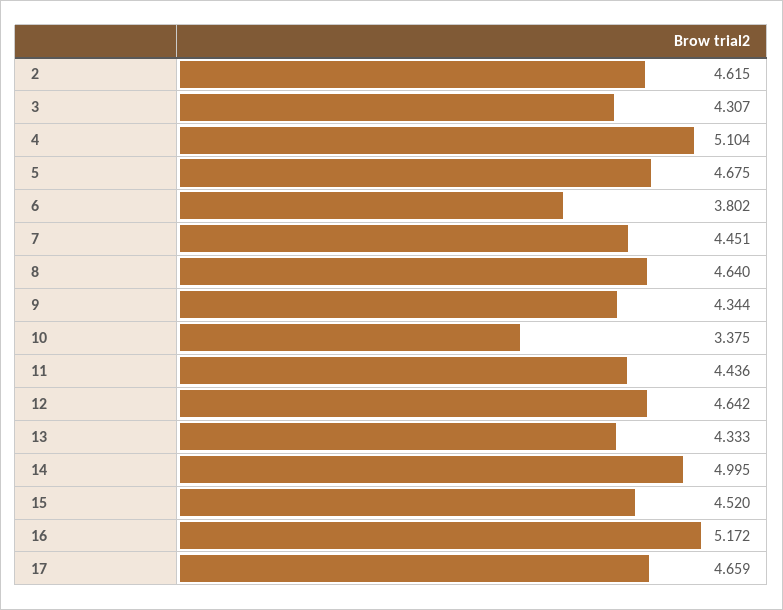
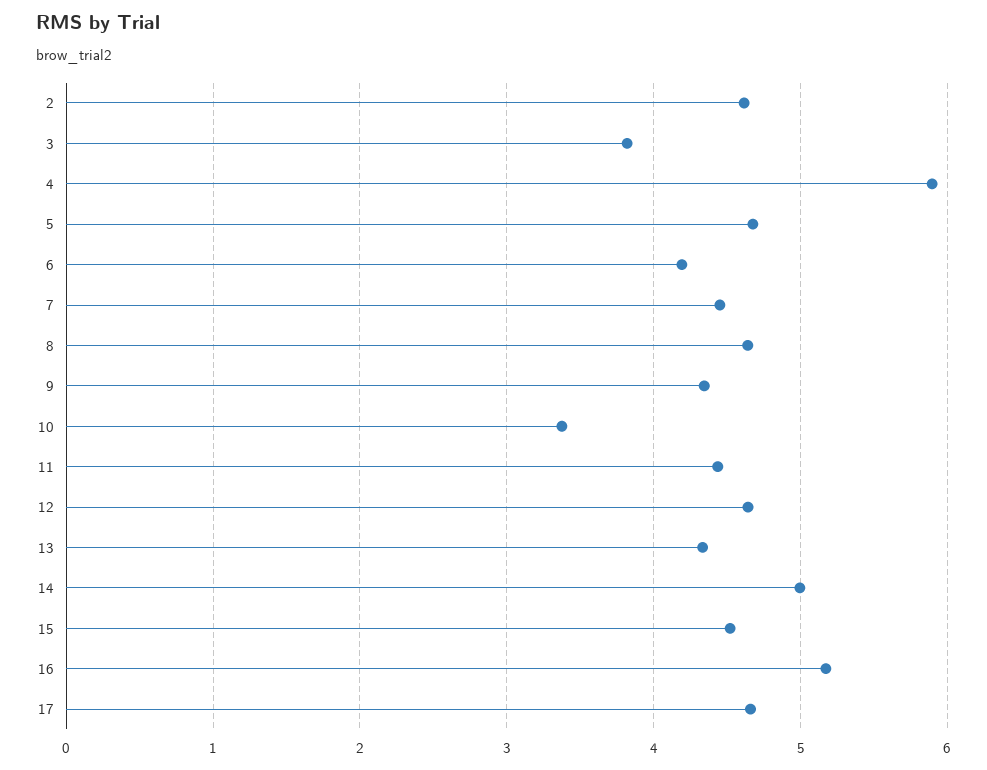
3: 4.307 -> 3.8
4: 5.104 -> 5.9
6: 3.802 -> 4.2

